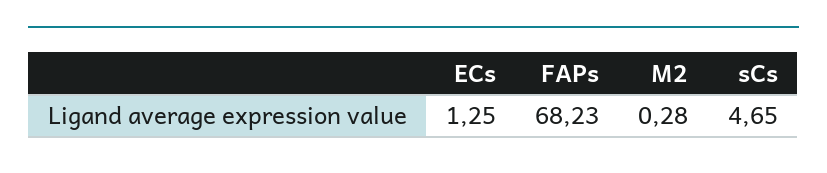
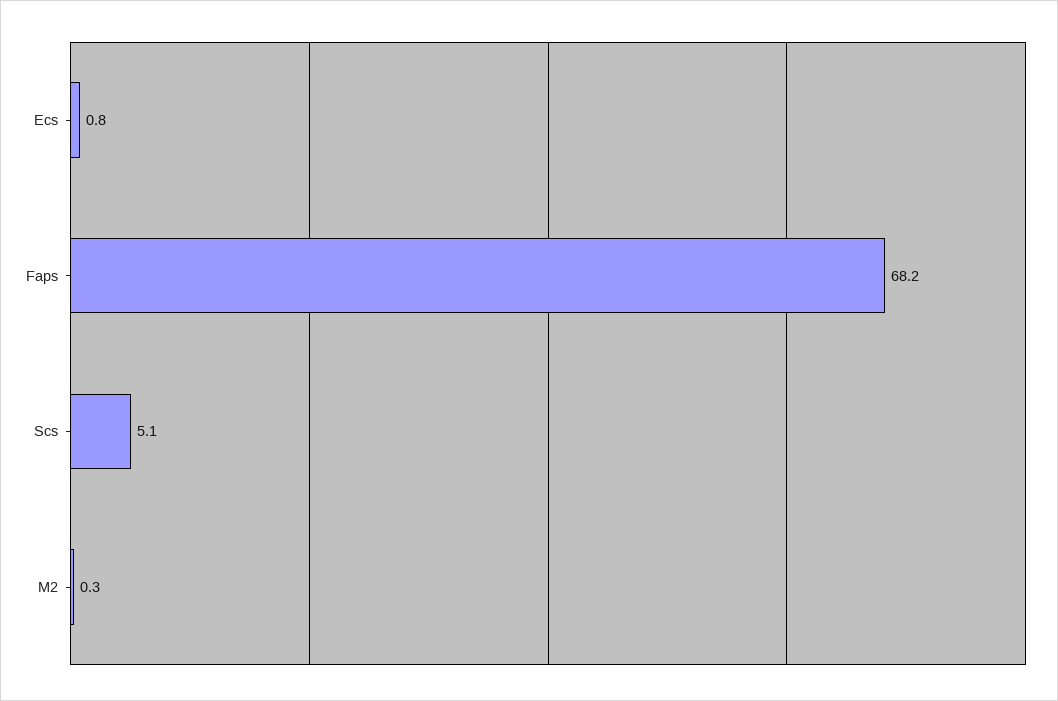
ECs: 1.25 -> 0.8
sCs: 4.65 -> 5.1

